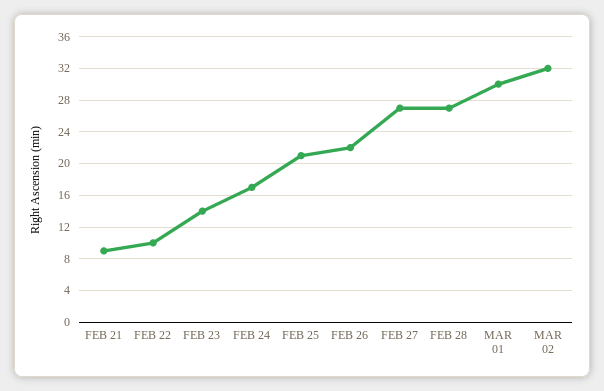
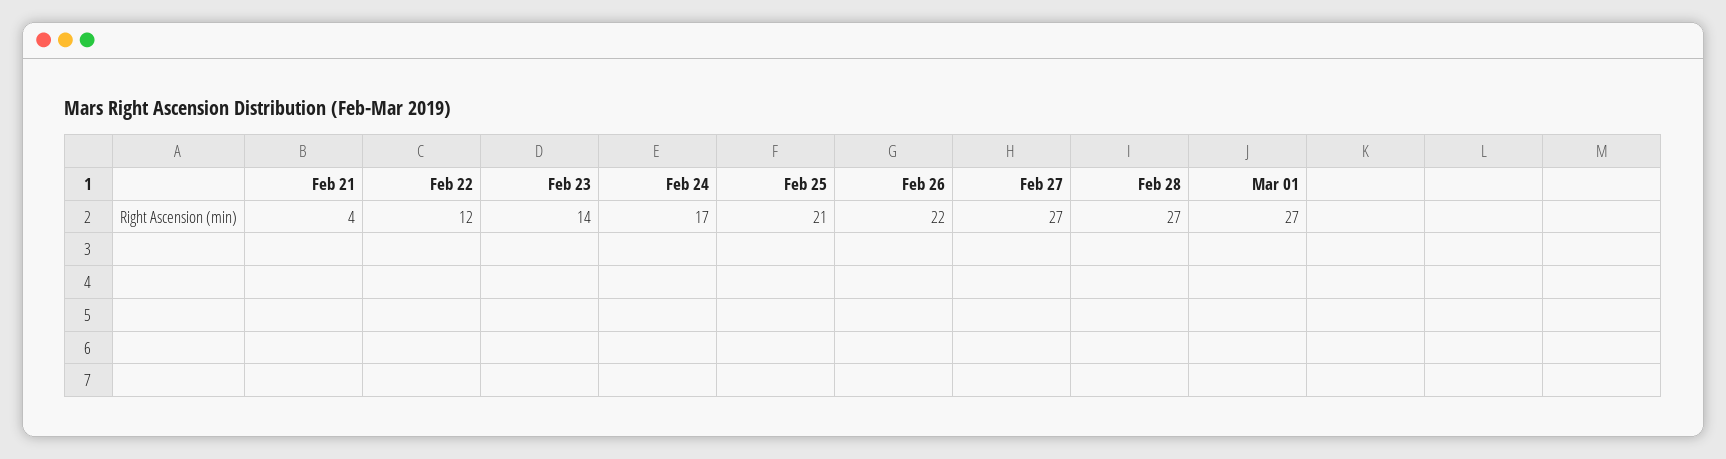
FEB 21: 9 -> 4
FEB 22: 10 -> 12
MAR 01: 30 -> 27
MAR 02: 32 -> none

